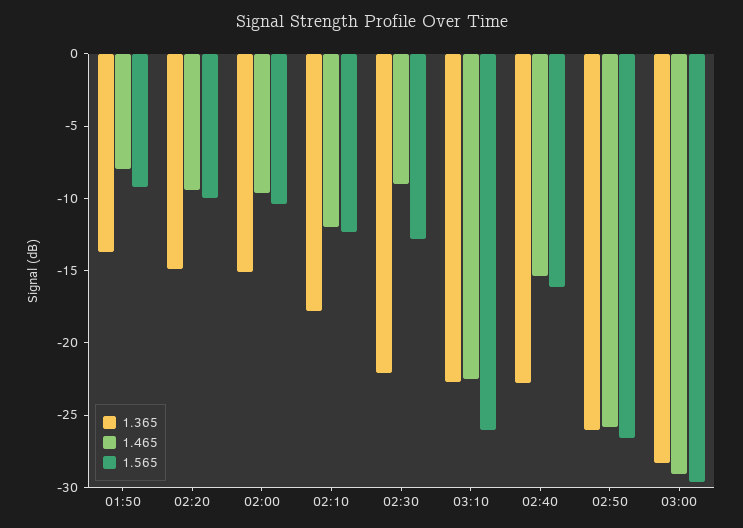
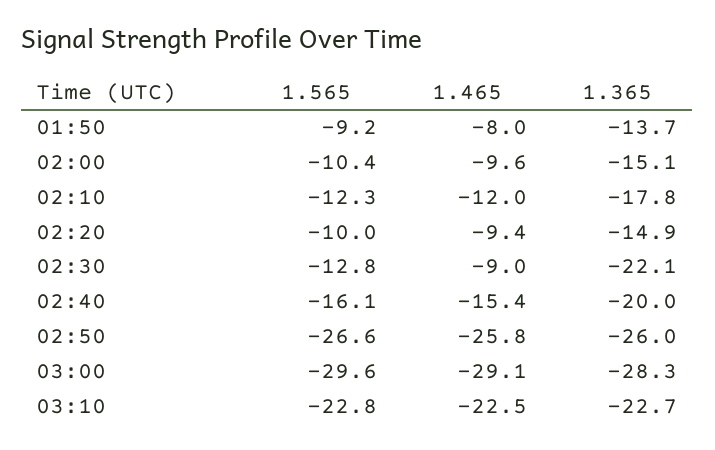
1.565, 03:10: -26 -> -22.8
1.365, 02:40: -23 -> -20

